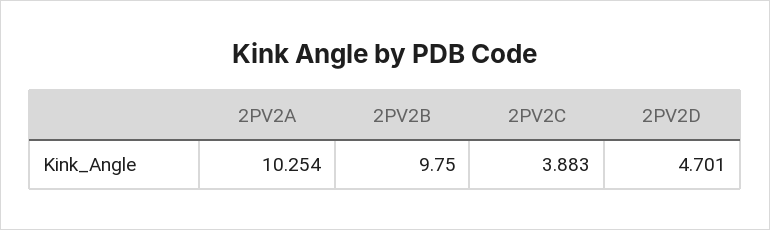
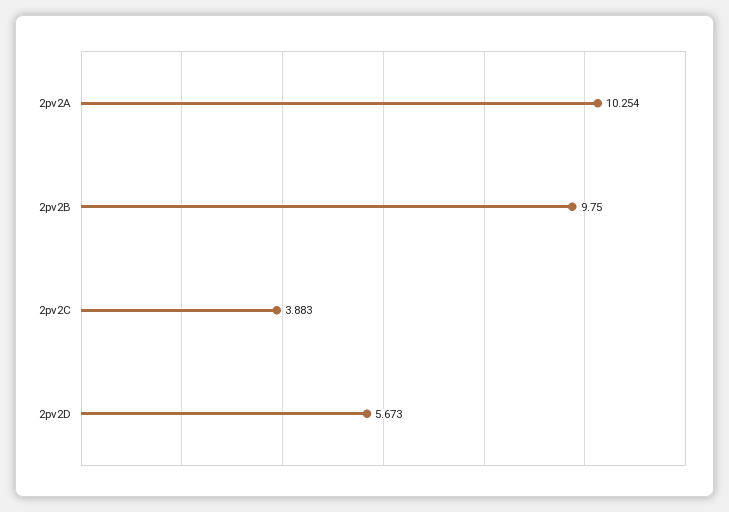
2PV2D: 4.701 -> 5.673

